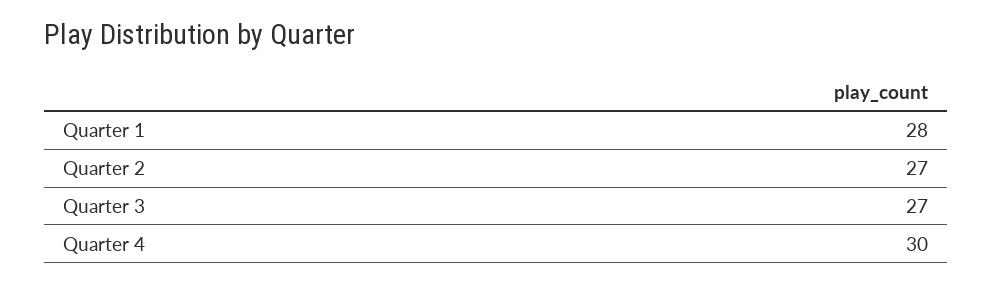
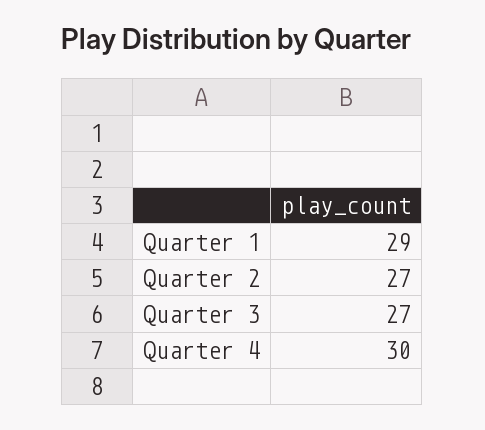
Quarter 1: 28 -> 29

